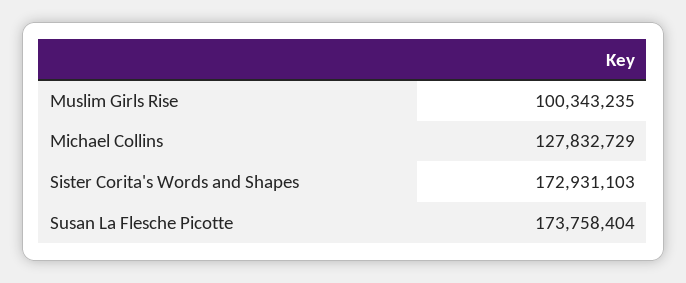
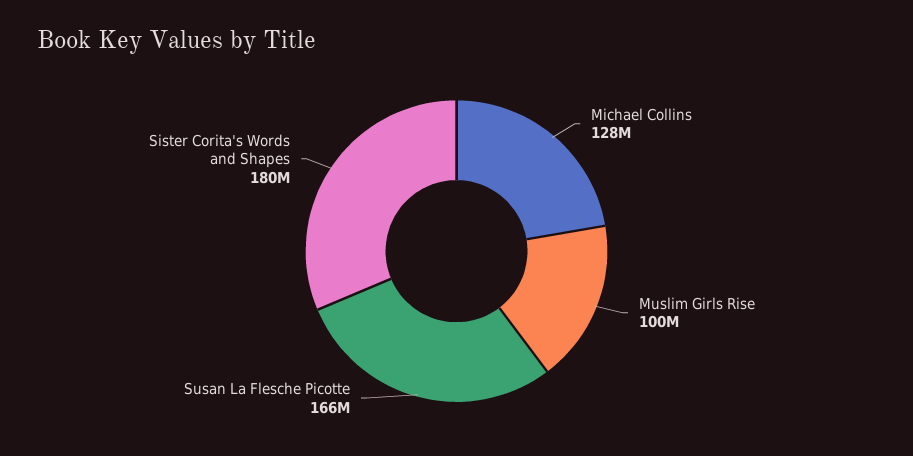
Sister Corita's Words and Shapes: 172931103 -> 180000000
Susan La Flesche Picotte: 173758404 -> 166000000

